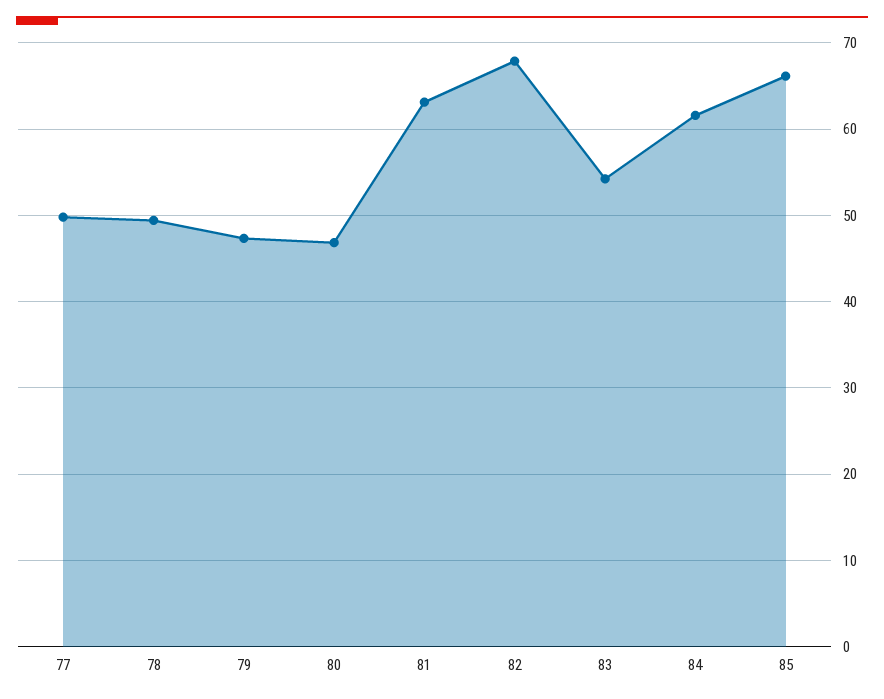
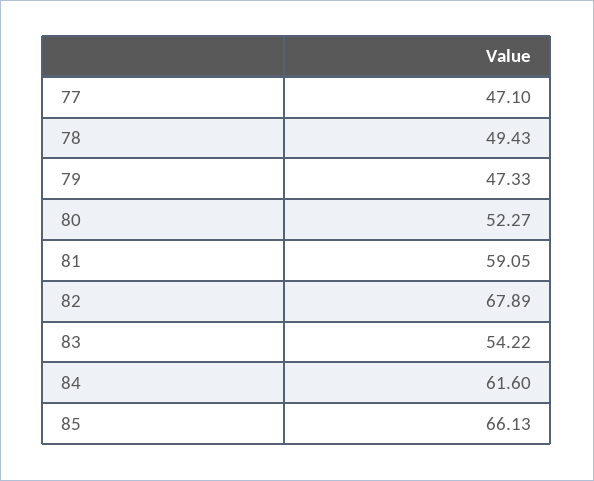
77: 50 -> 47.1
80: 47 -> 52.27
81: 63 -> 59.05

